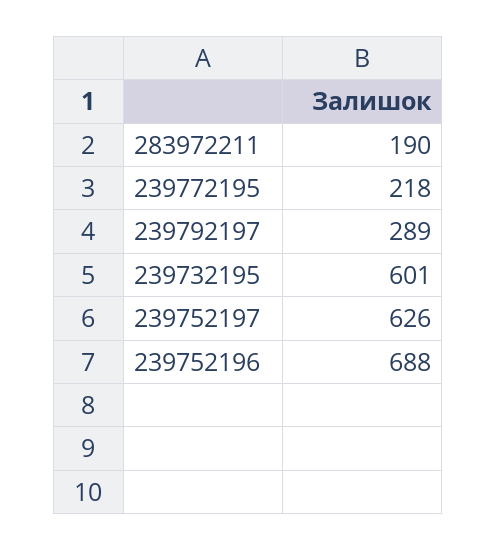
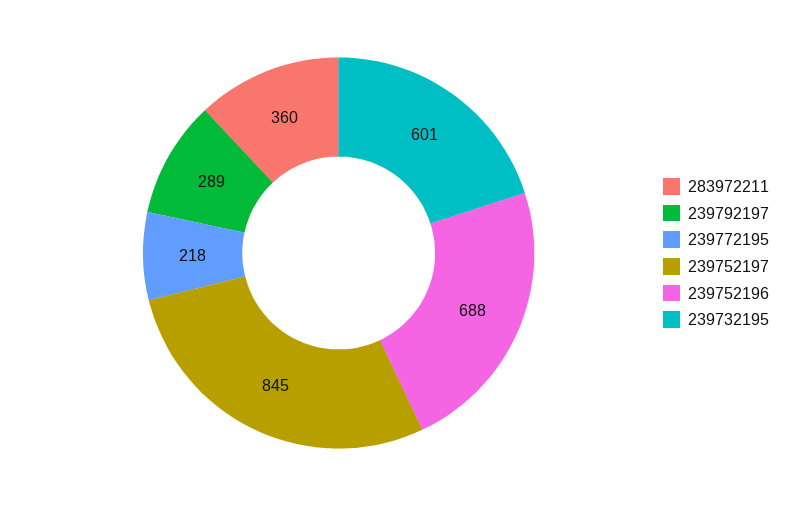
283972211: 190 -> 360
239752197: 626 -> 845

